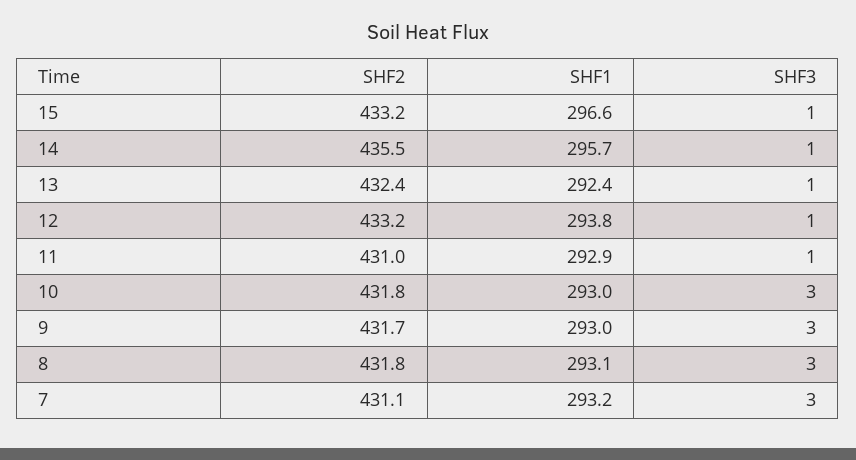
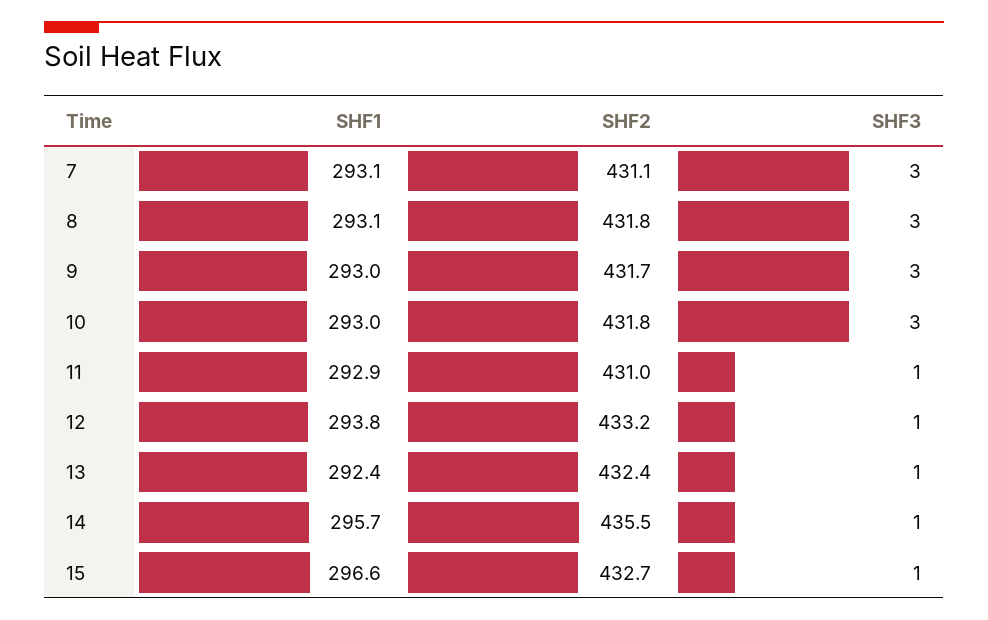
SHF2, 15: 433.2 -> 432.7
SHF1, 7: 293.2 -> 293.1

